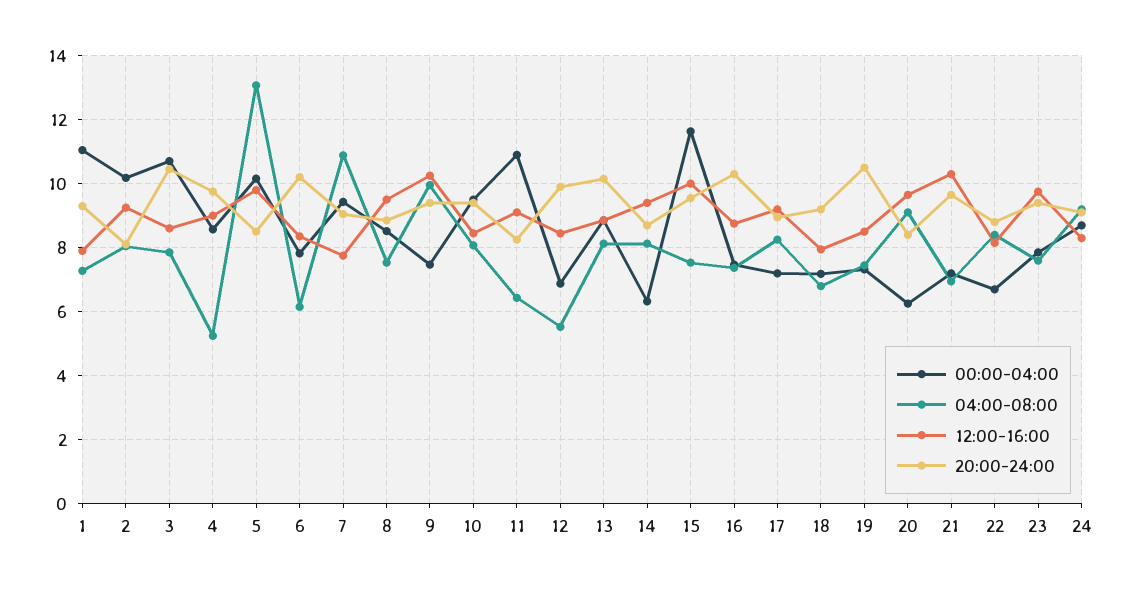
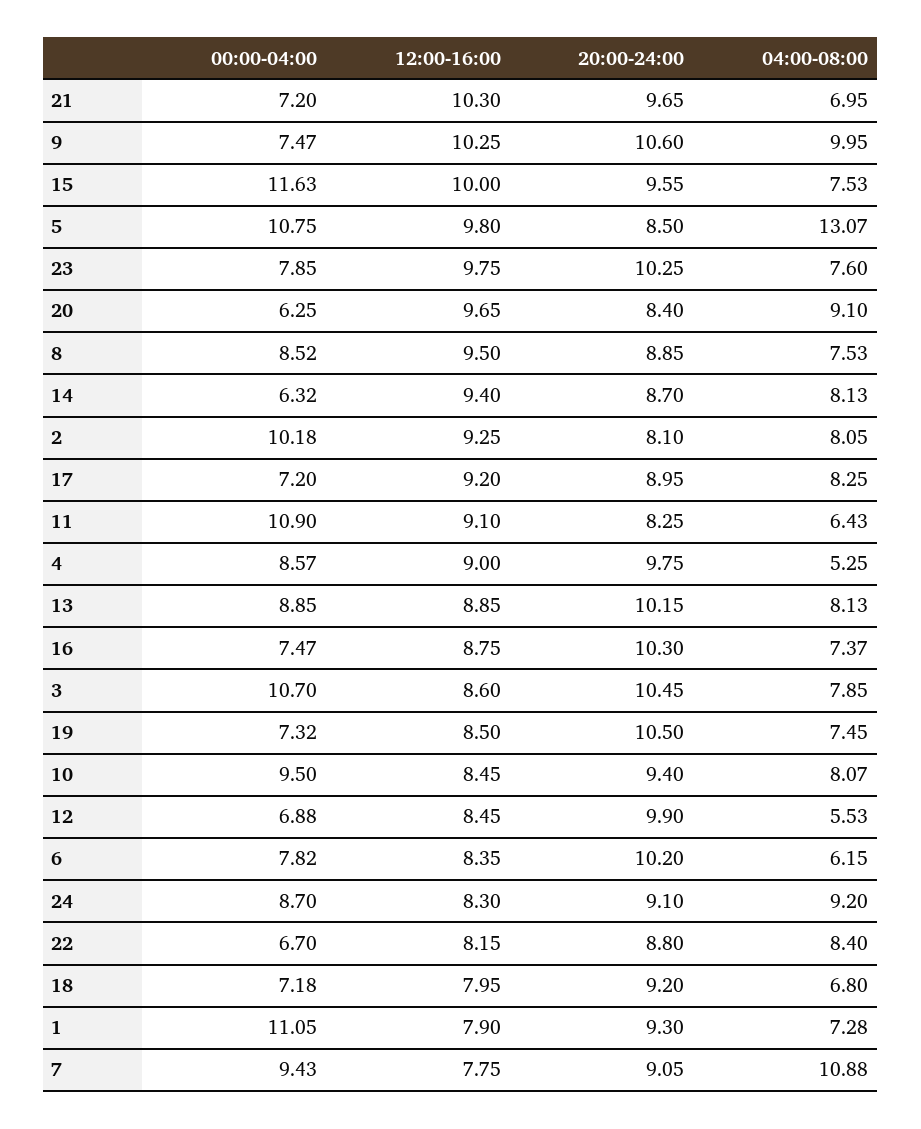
00:00-04:00, 5: 10.2 -> 10.75
20:00-24:00, 9: 9.4 -> 10.6
20:00-24:00, 23: 9.4 -> 10.25

